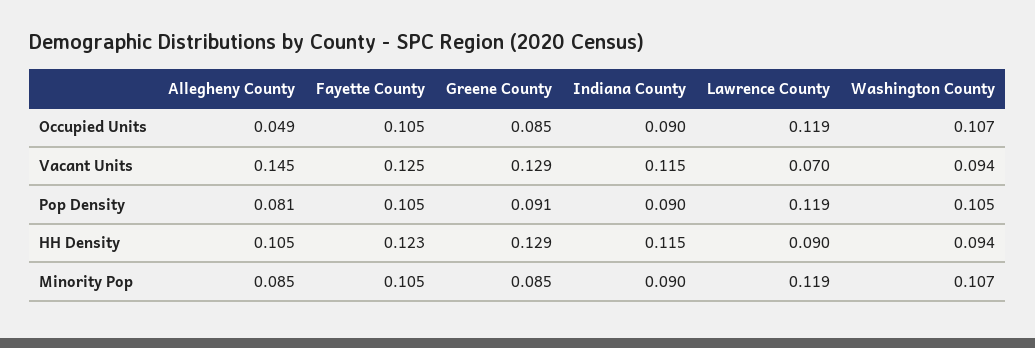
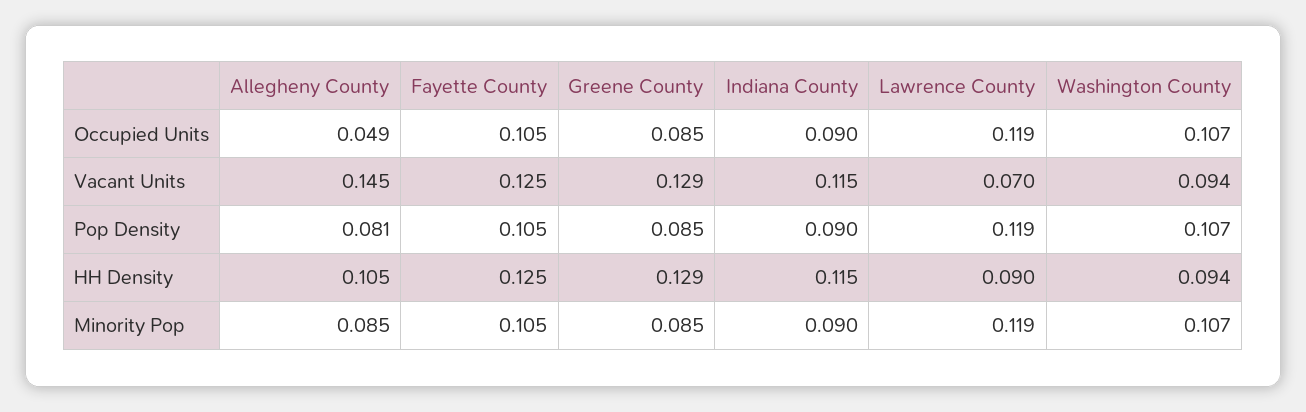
Greene County, Pop Density: 0.091 -> 0.085
Washington County, Pop Density: 0.105 -> 0.107
Fayette County, HH Density: 0.123 -> 0.125

